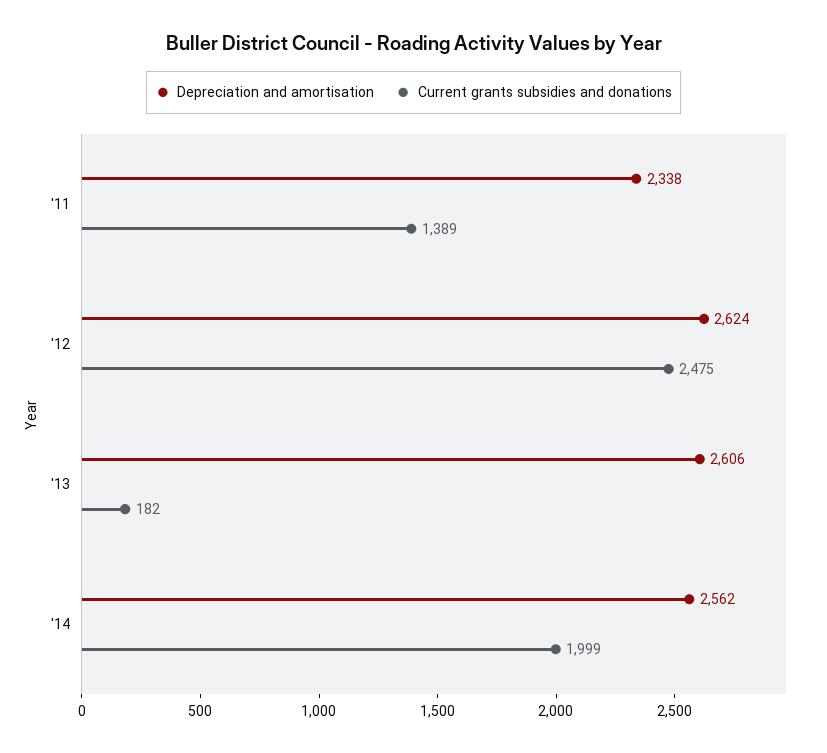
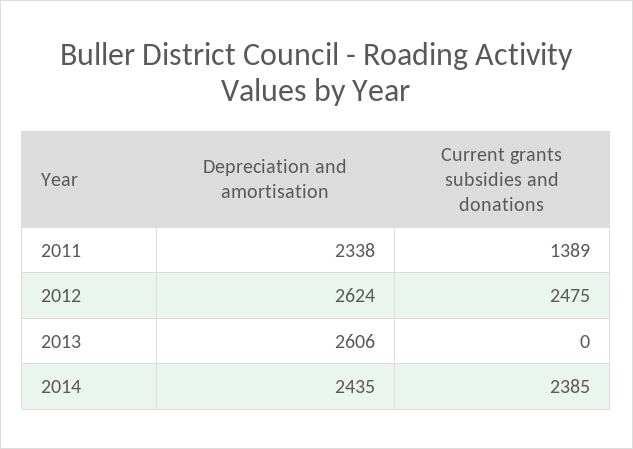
Current grants subsidies and donations, '13: 182 -> 0
Depreciation and amortisation, '14: 2562 -> 2435
Current grants subsidies and donations, '14: 1999 -> 2385

